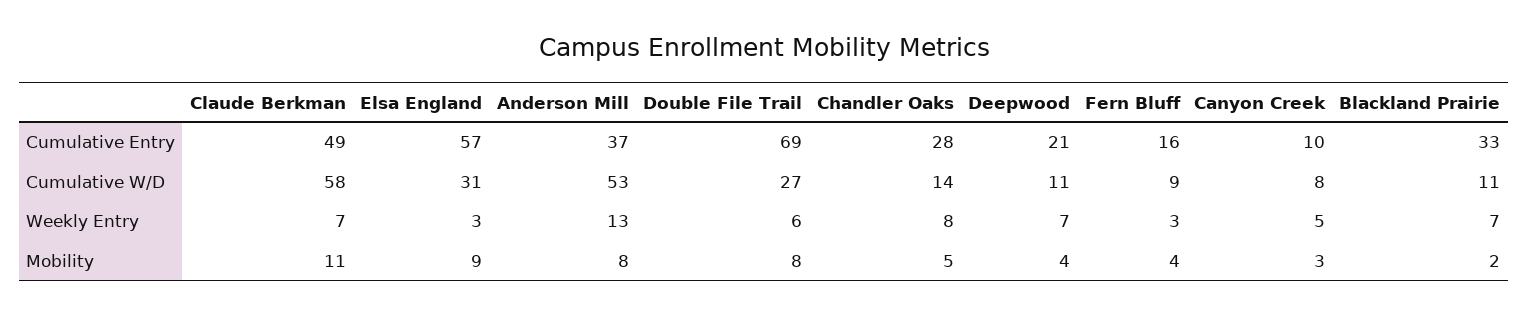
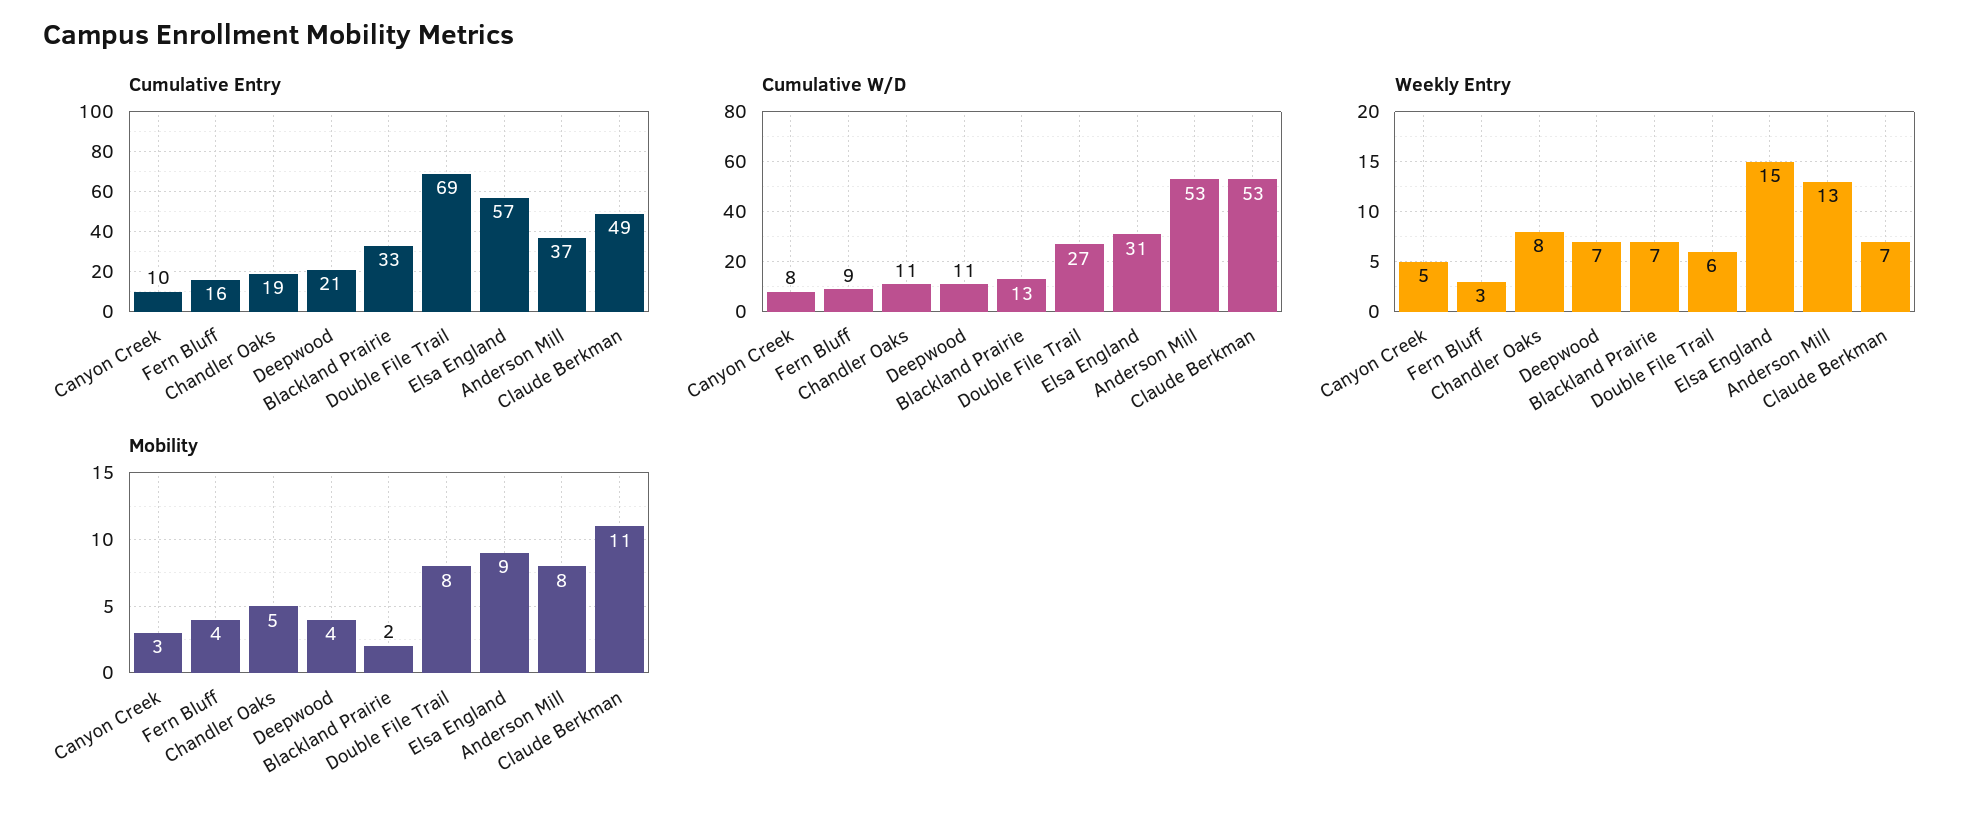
Cumulative Entry, Chandler Oaks: 28 -> 19
Cumulative W/D, Claude Berkman: 58 -> 53
Cumulative W/D, Chandler Oaks: 14 -> 11
Cumulative W/D, Blackland Prairie: 11 -> 13
Weekly Entry, Elsa England: 3 -> 15

